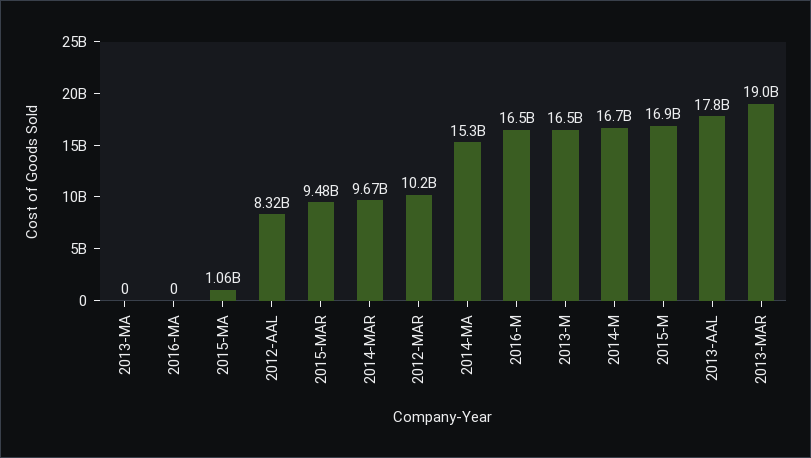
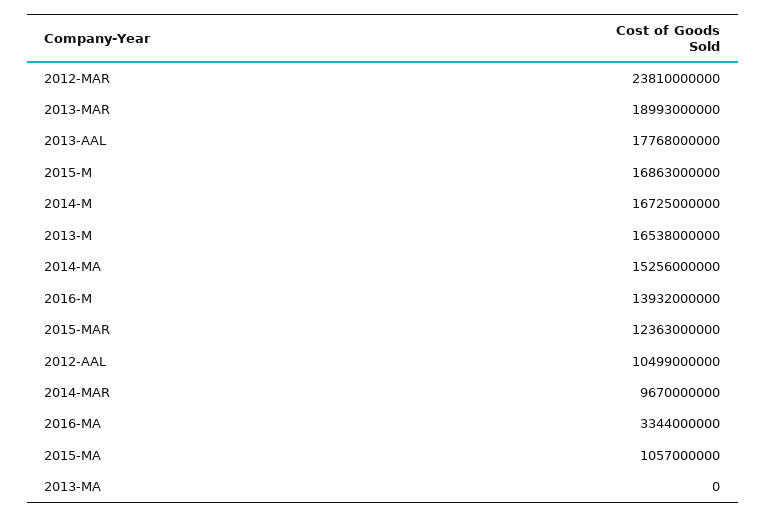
2016-MA: 0 -> 3344000000
2012-AAL: 8320000000 -> 10499000000
2015-MAR: 9480000000 -> 12363000000
2012-MAR: 10200000000 -> 23810000000
2016-M: 16500000000 -> 13932000000

